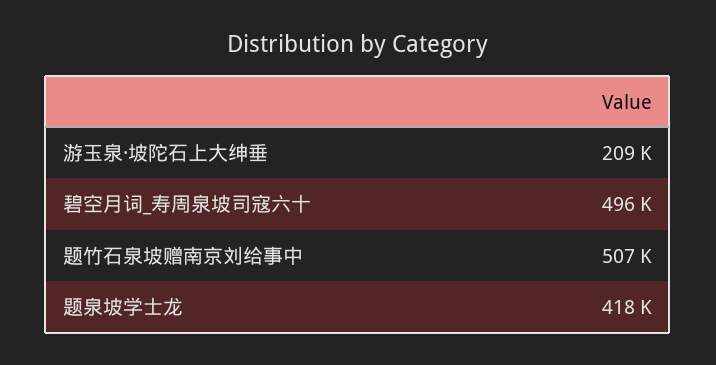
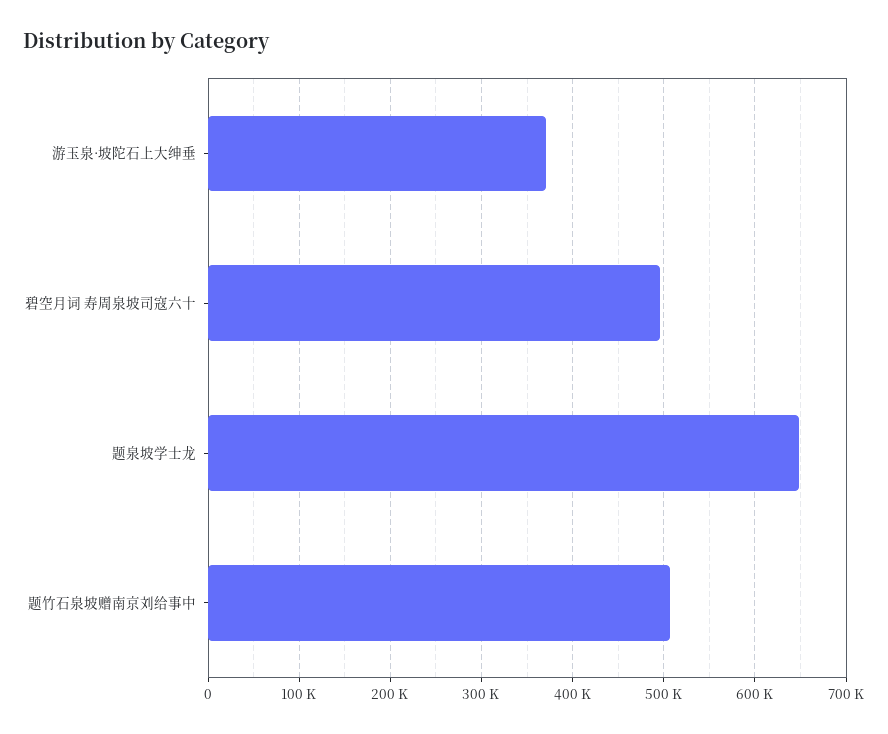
游玉泉·坡陀石上大绅垂: 209000 -> 370000
题泉坡学士龙: 418000 -> 650000

